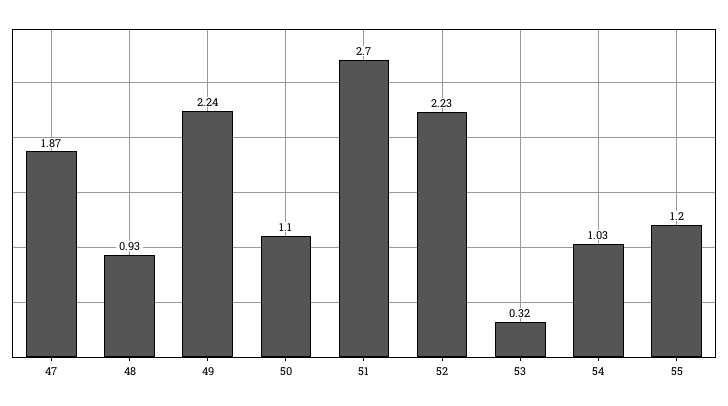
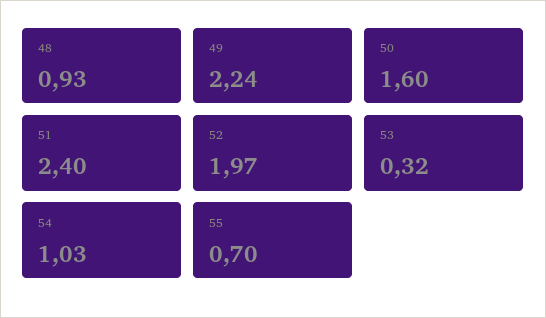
47: 1.87 -> none
50: 1.1 -> 1.6
51: 2.7 -> 2.4
52: 2.23 -> 1.97
55: 1.2 -> 0.7

